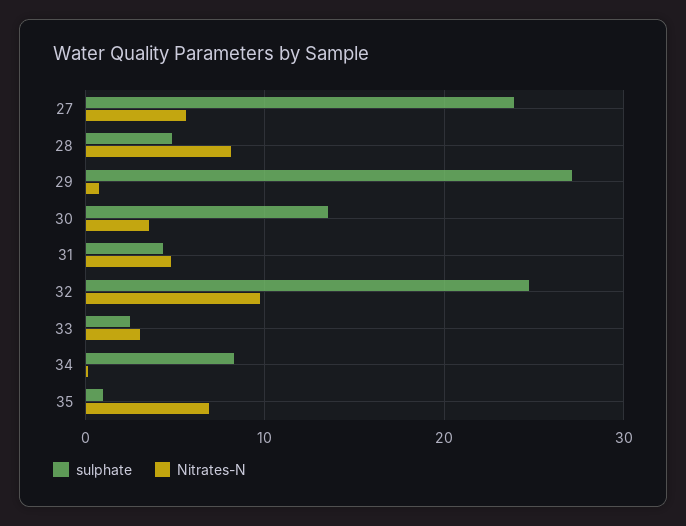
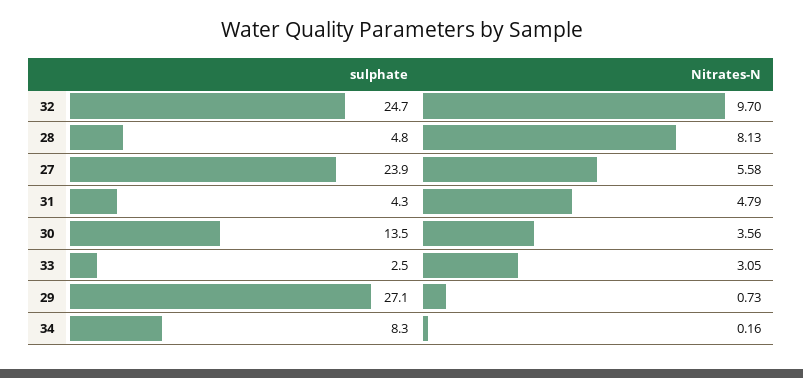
sulphate, 35: 1 -> none
Nitrates-N, 35: 7 -> none

